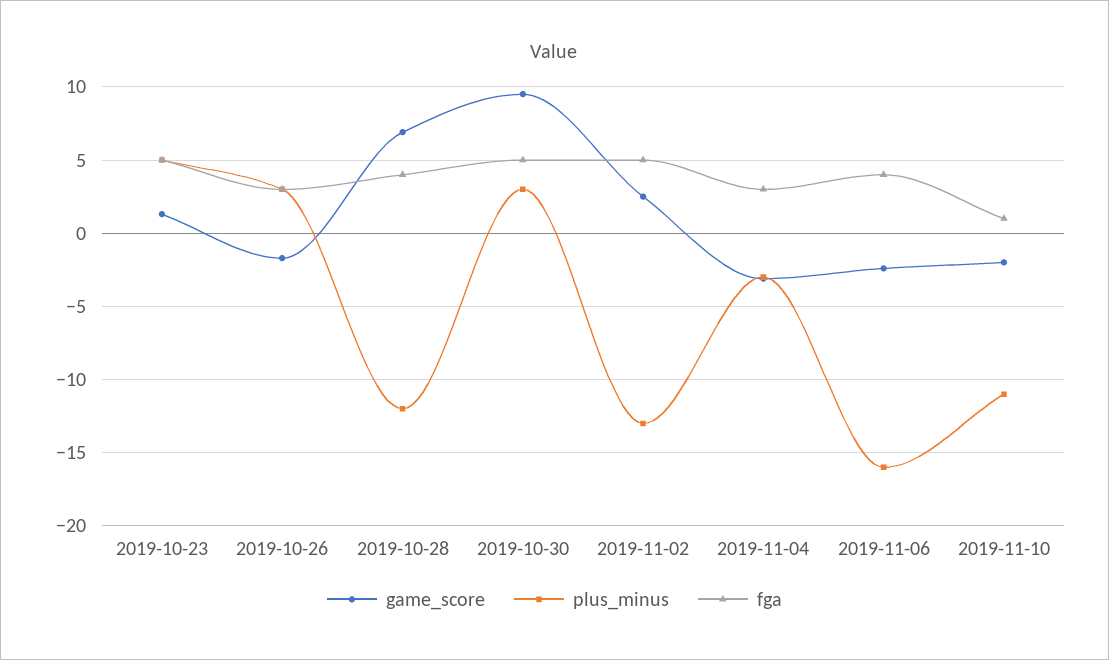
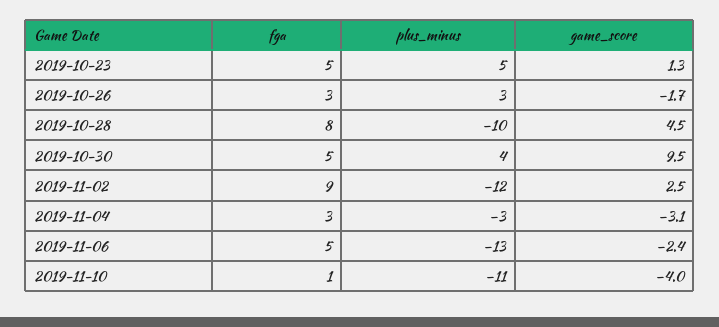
game_score, 2019-10-28: 7 -> 4.5
plus_minus, 2019-10-28: -12 -> -10
fga, 2019-10-28: 4 -> 8
plus_minus, 2019-10-30: 3 -> 4
plus_minus, 2019-11-02: -13 -> -12
fga, 2019-11-02: 5 -> 9
plus_minus, 2019-11-06: -16 -> -13
fga, 2019-11-06: 4 -> 5
game_score, 2019-11-10: -2 -> -4

